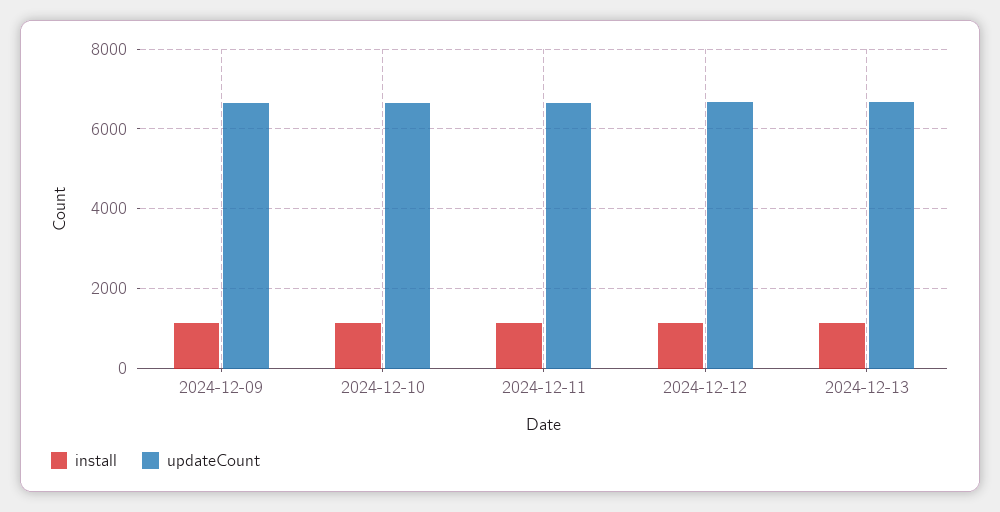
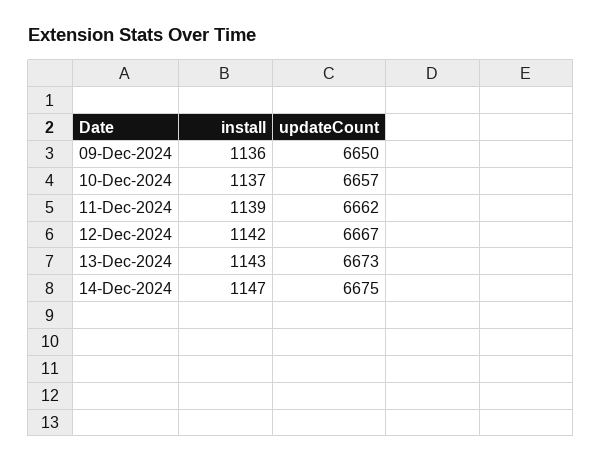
install, 14-Dec-2024: none -> 1147
updateCount, 14-Dec-2024: none -> 6675

